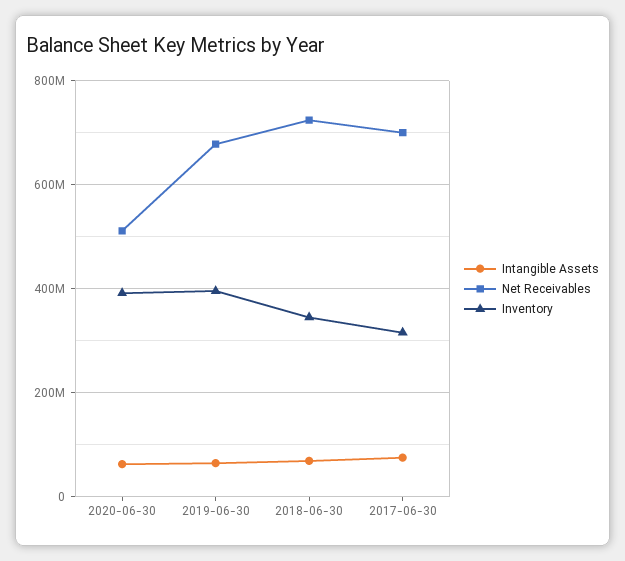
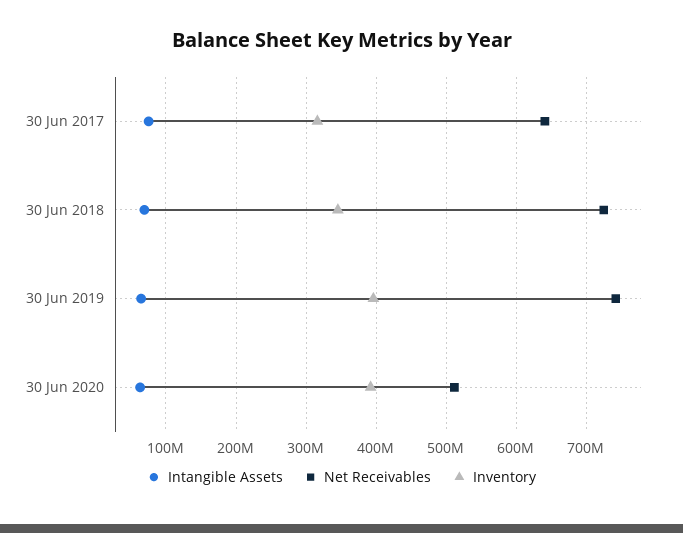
Net Receivables, 2019-06-30: 680000000 -> 740000000
Net Receivables, 2017-06-30: 700000000 -> 640000000

